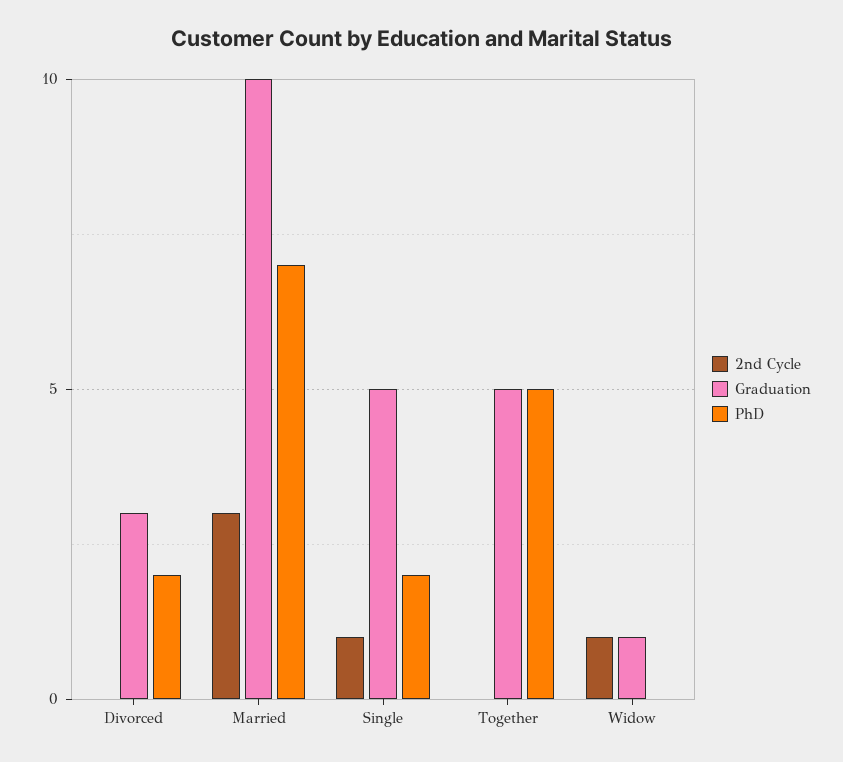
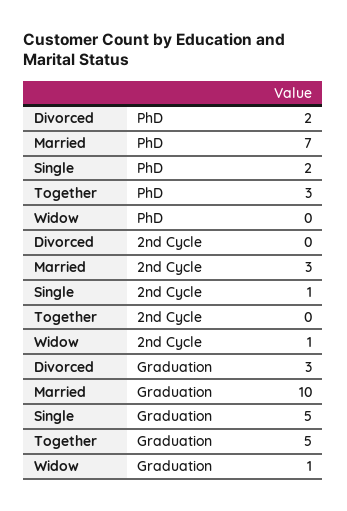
PhD, Together: 5 -> 3

